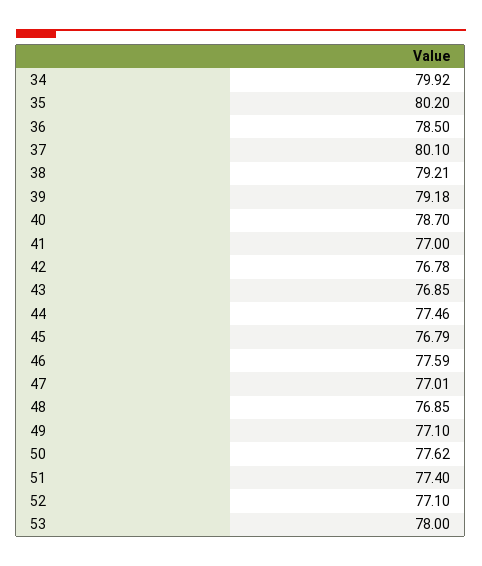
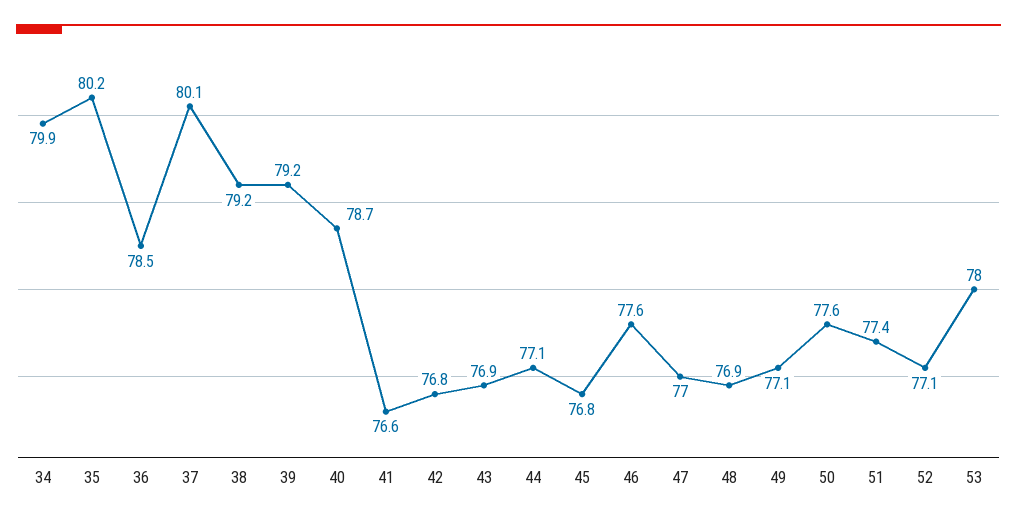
41: 77 -> 76.6
44: 77.46 -> 77.1

